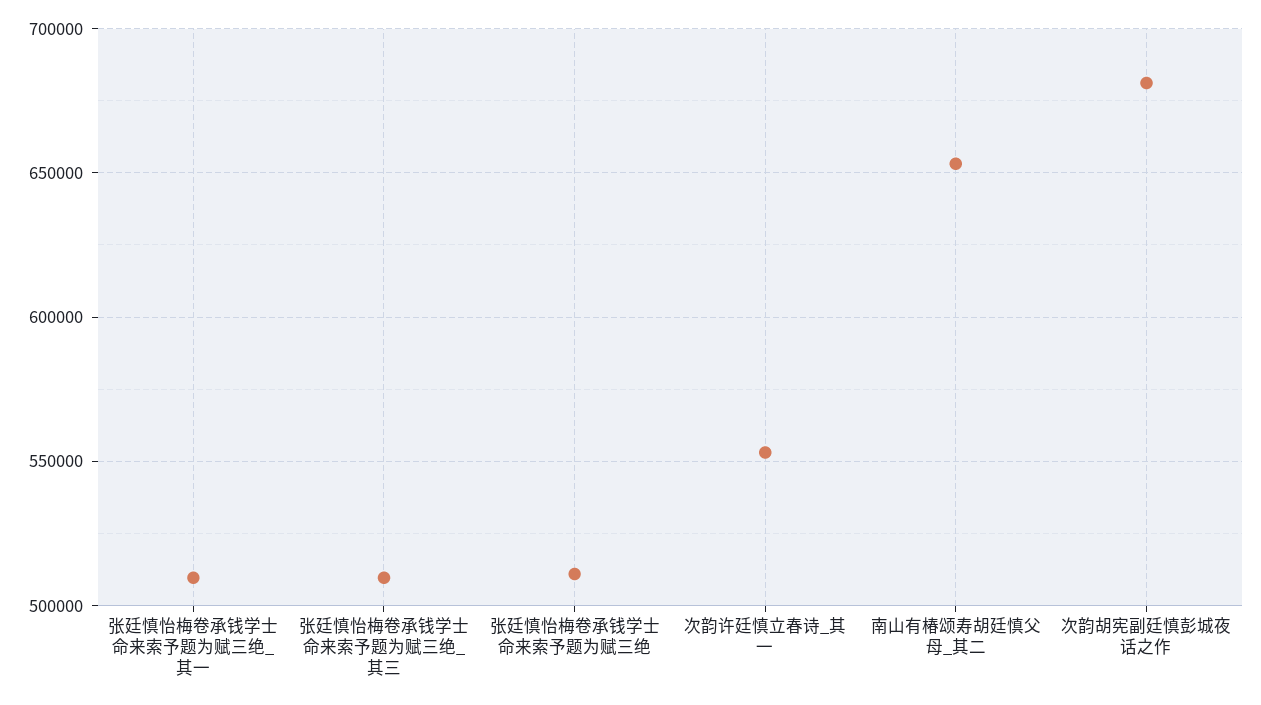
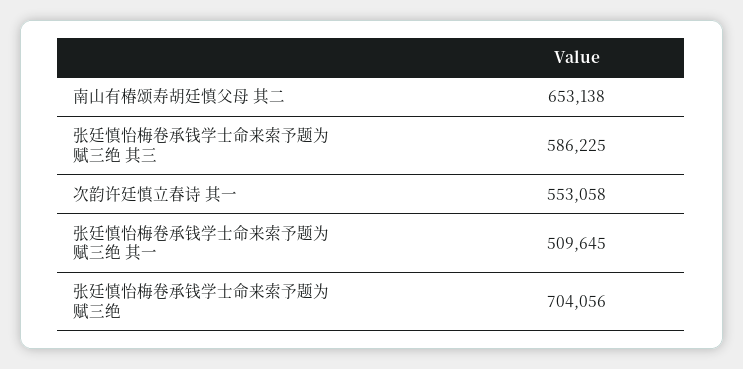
张廷慎怡梅卷承钱学士命来索予题为赋三绝_其三: 510000 -> 586225
张廷慎怡梅卷承钱学士命来索予题为赋三绝: 510000 -> 704056
次韵胡宪副廷慎彭城夜话之作: 680000 -> none

